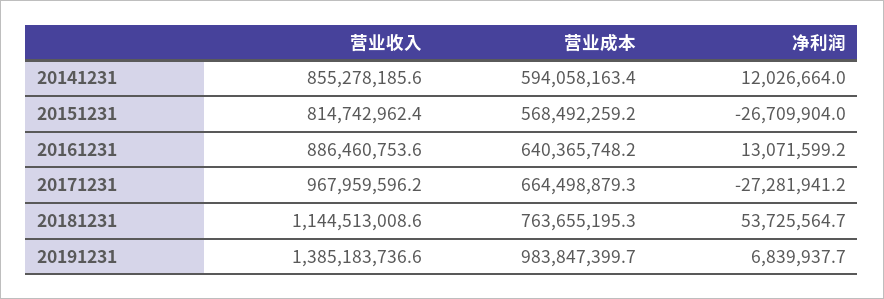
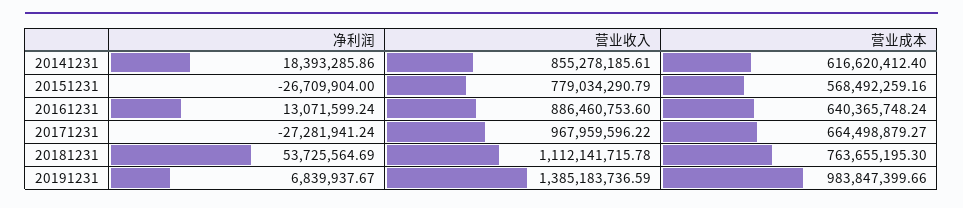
营业成本, 20141231: 594058163.4 -> 616620412.4
净利润, 20141231: 12026664 -> 18393285.86
营业收入, 20151231: 814742962.4 -> 779034290.79
营业收入, 20181231: 1144513008.6 -> 1112141715.78

